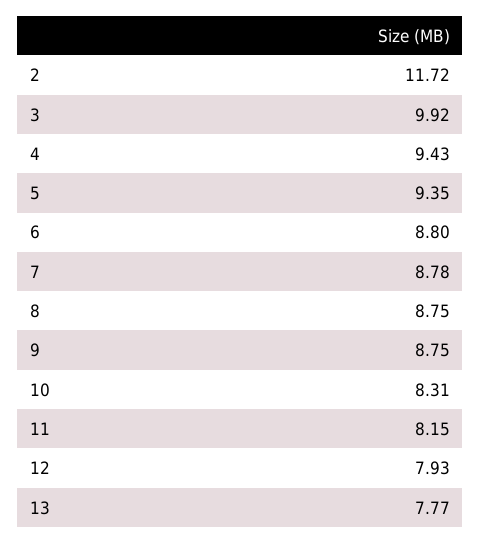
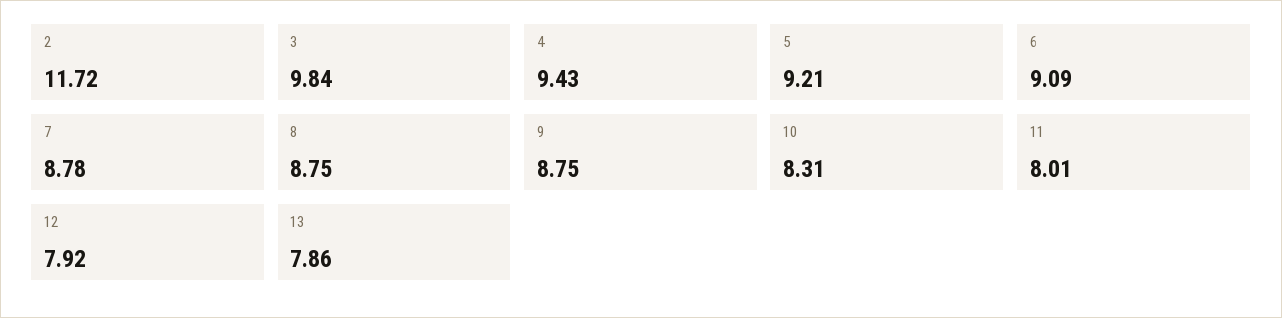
3: 9.92 -> 9.84
5: 9.35 -> 9.21
6: 8.8 -> 9.09
11: 8.15 -> 8.01
12: 7.93 -> 7.92
13: 7.77 -> 7.86

